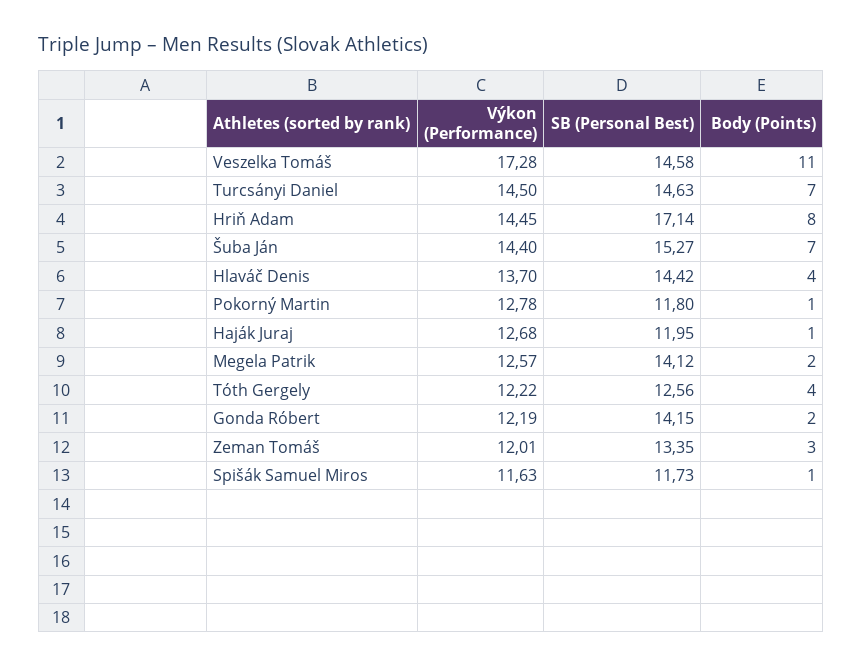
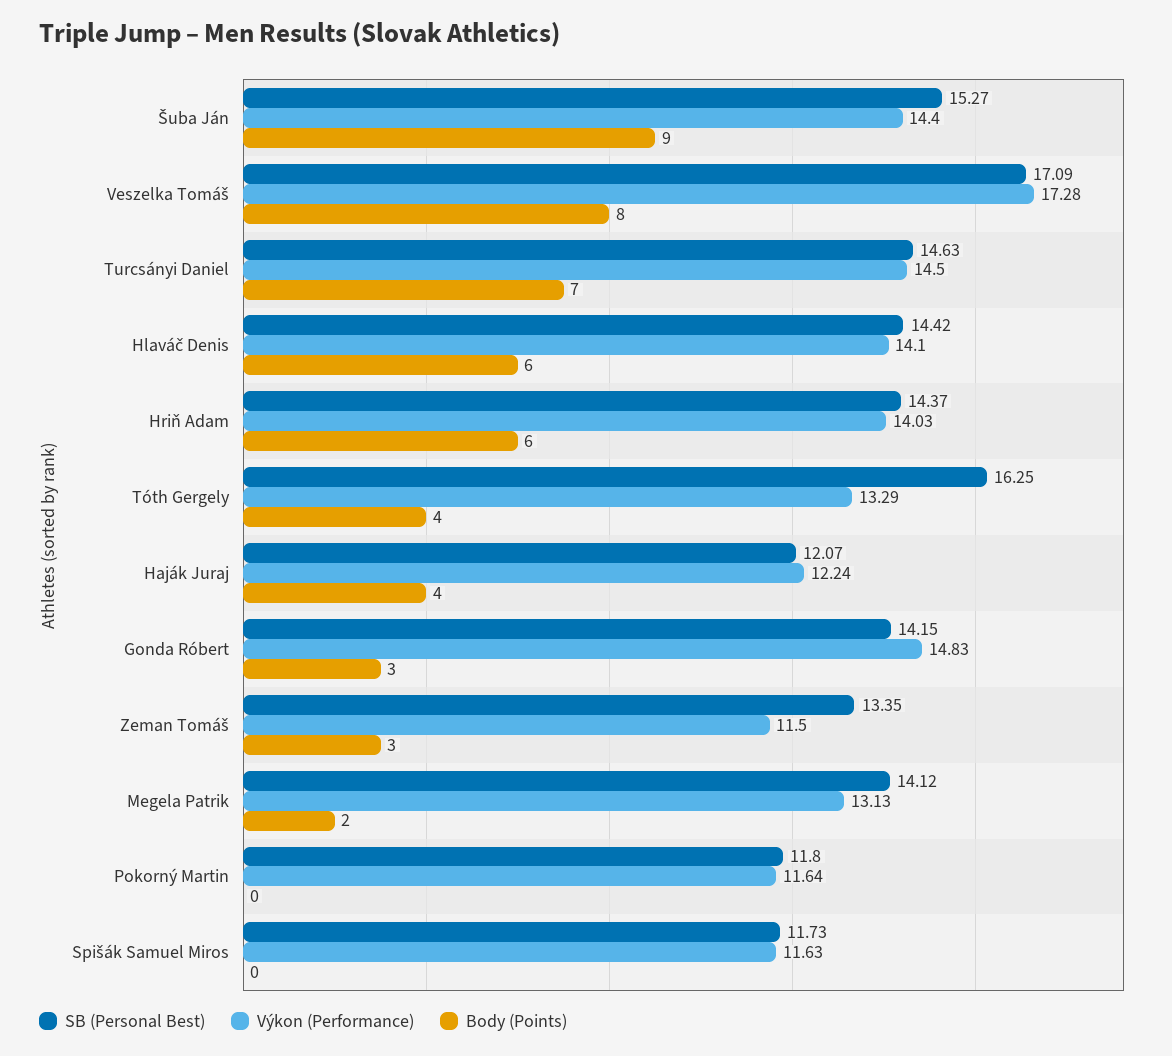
SB (Personal Best), Veszelka Tomáš: 14.58 -> 17.09
Body (Points), Veszelka Tomáš: 11 -> 8
Výkon (Performance), Hriň Adam: 14.45 -> 14.03
SB (Personal Best), Hriň Adam: 17.14 -> 14.37
Body (Points), Hriň Adam: 8 -> 6
Body (Points), Šuba Ján: 7 -> 9
Výkon (Performance), Hlaváč Denis: 13.7 -> 14.1
Body (Points), Hlaváč Denis: 4 -> 6
Výkon (Performance), Pokorný Martin: 12.78 -> 11.64
Body (Points), Pokorný Martin: 1 -> 0
Výkon (Performance), Haják Juraj: 12.68 -> 12.24
SB (Personal Best), Haják Juraj: 11.95 -> 12.07
Body (Points), Haják Juraj: 1 -> 4
Výkon (Performance), Megela Patrik: 12.57 -> 13.13
Výkon (Performance), Tóth Gergely: 12.22 -> 13.29
SB (Personal Best), Tóth Gergely: 12.56 -> 16.25
Výkon (Performance), Gonda Róbert: 12.19 -> 14.83
Body (Points), Gonda Róbert: 2 -> 3
Výkon (Performance), Zeman Tomáš: 12.01 -> 11.5
Body (Points), Spišák Samuel Miros: 1 -> 0

